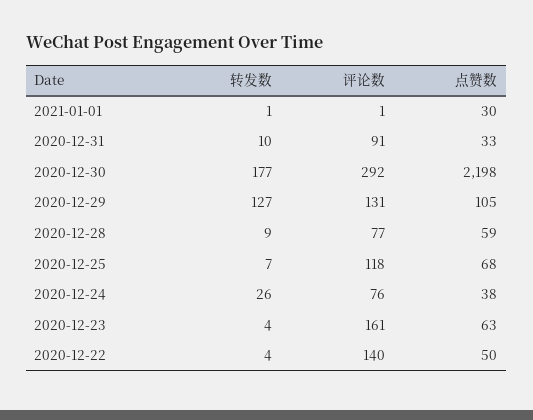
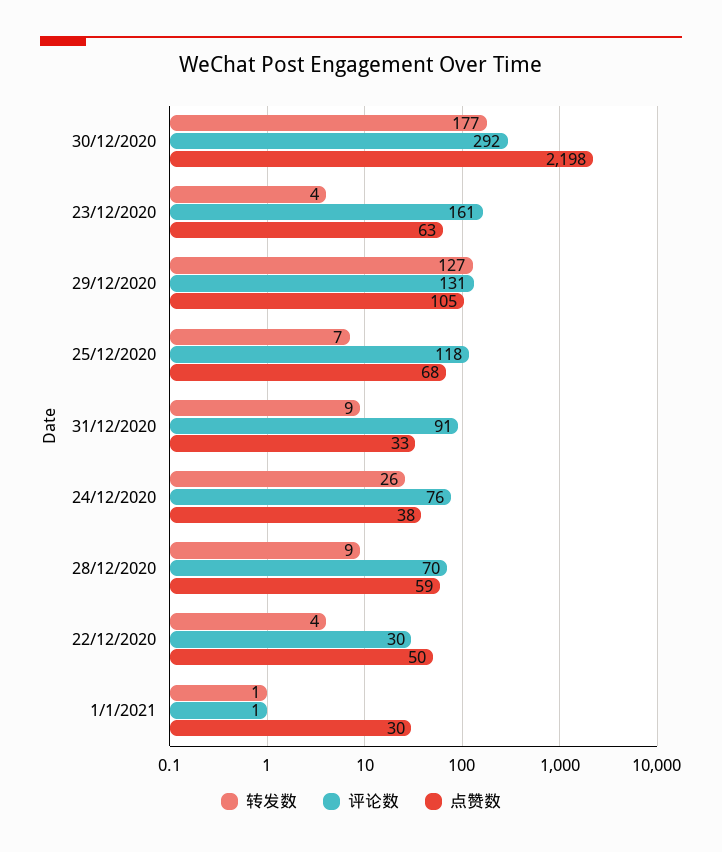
转发数, 2020-12-31: 10 -> 9
评论数, 2020-12-28: 77 -> 70
评论数, 2020-12-22: 140 -> 30

